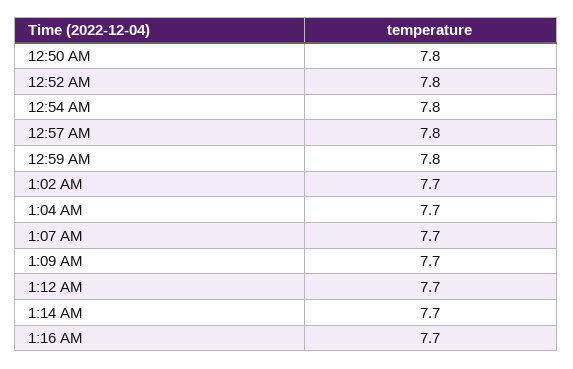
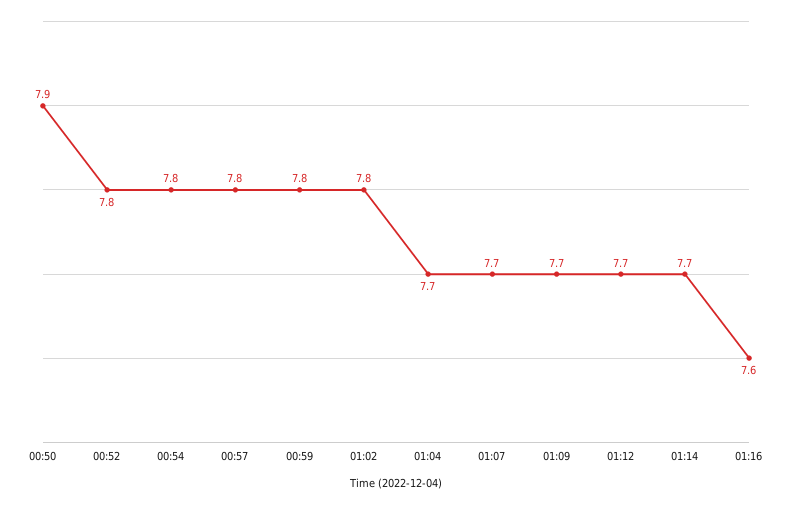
12:50 AM: 7.8 -> 7.9
1:02 AM: 7.7 -> 7.8
1:16 AM: 7.7 -> 7.6

